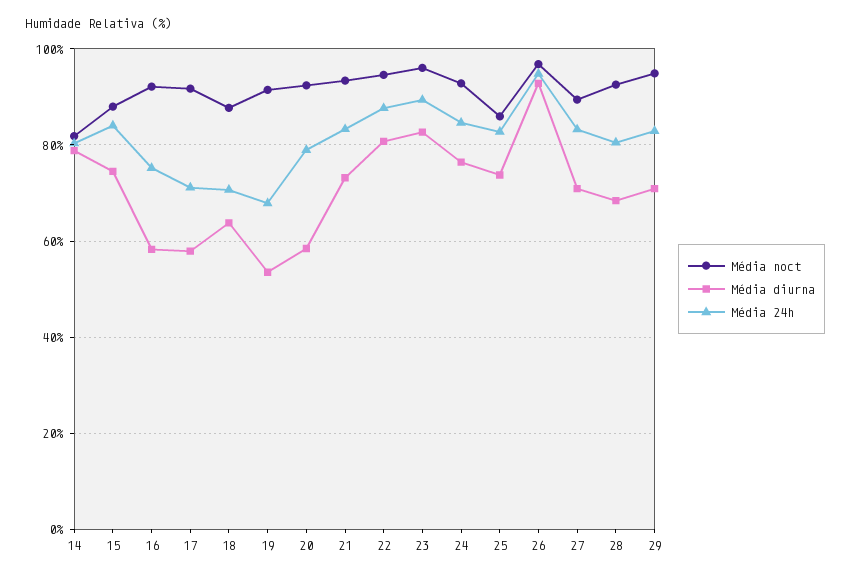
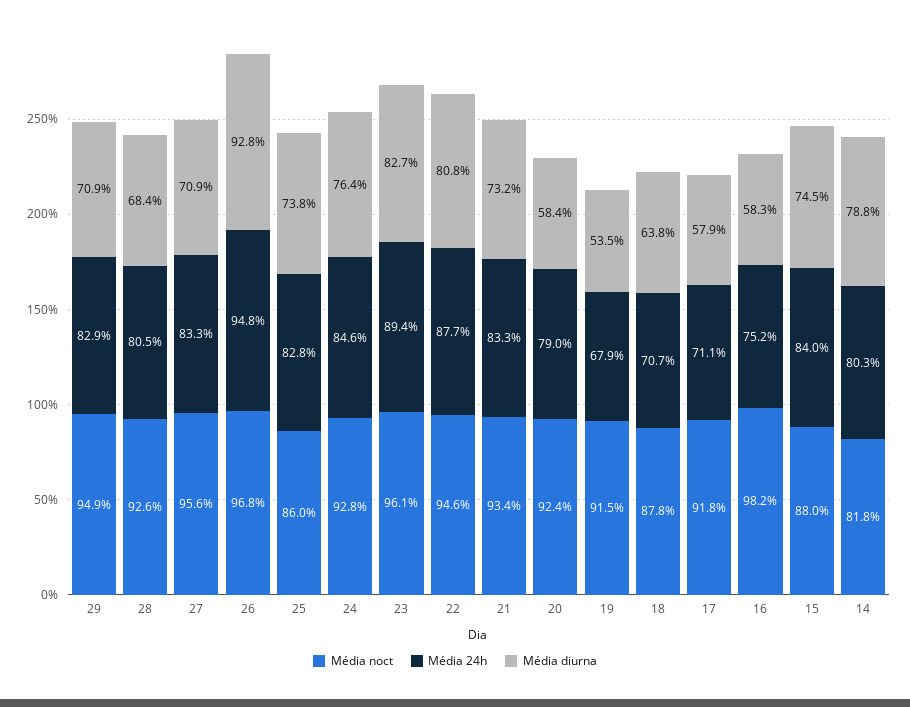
Média noct, 16: 92 -> 98.2
Média noct, 27: 90 -> 95.6

